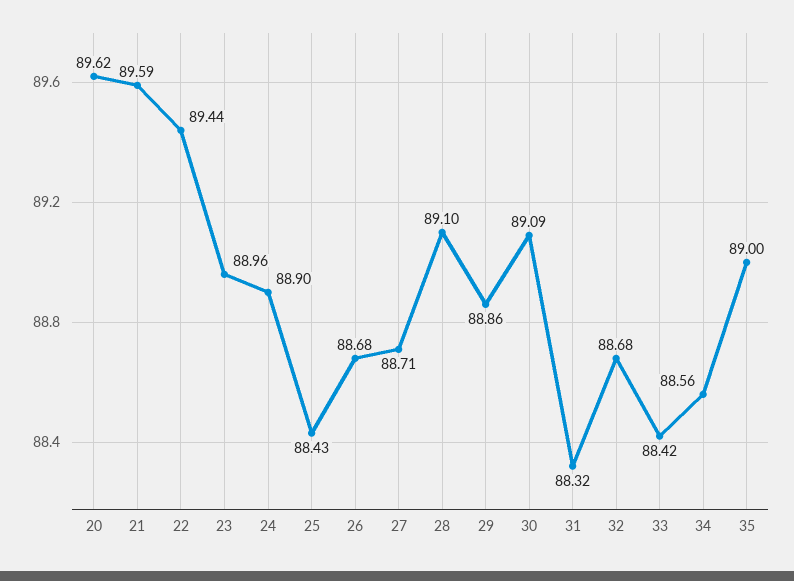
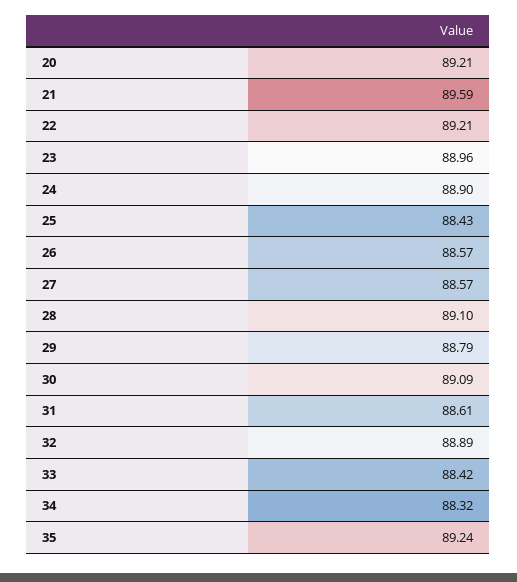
20: 89.62 -> 89.21
22: 89.44 -> 89.21
26: 88.68 -> 88.57
27: 88.71 -> 88.57
29: 88.86 -> 88.79
31: 88.32 -> 88.61
32: 88.68 -> 88.89
34: 88.56 -> 88.32
35: 89 -> 89.24

